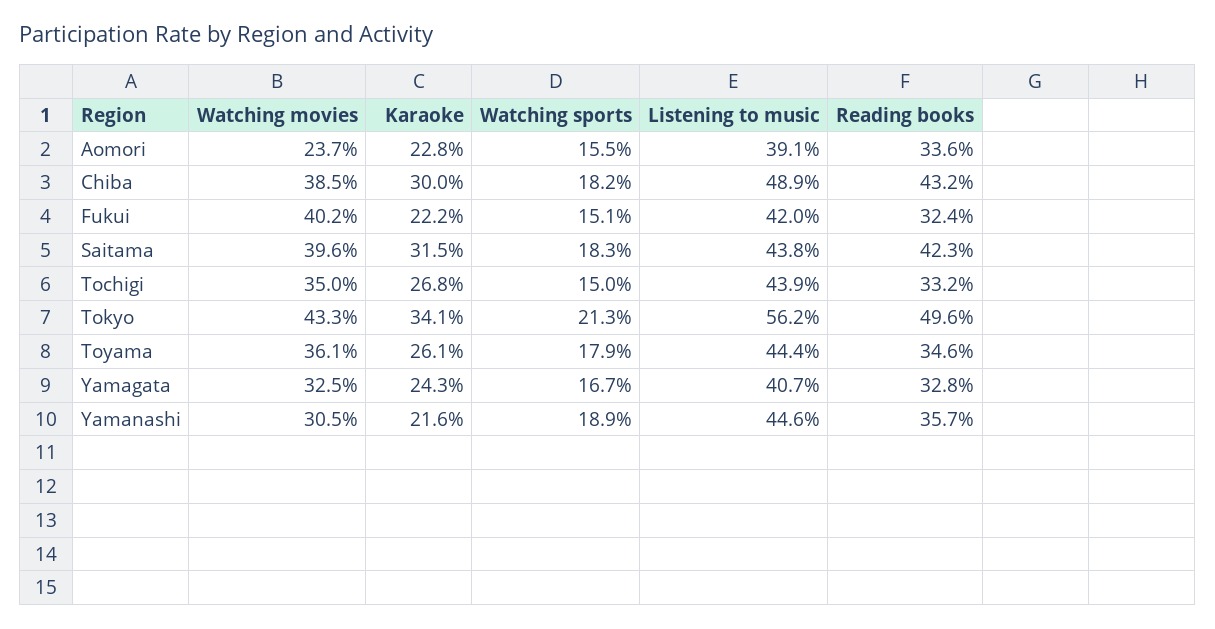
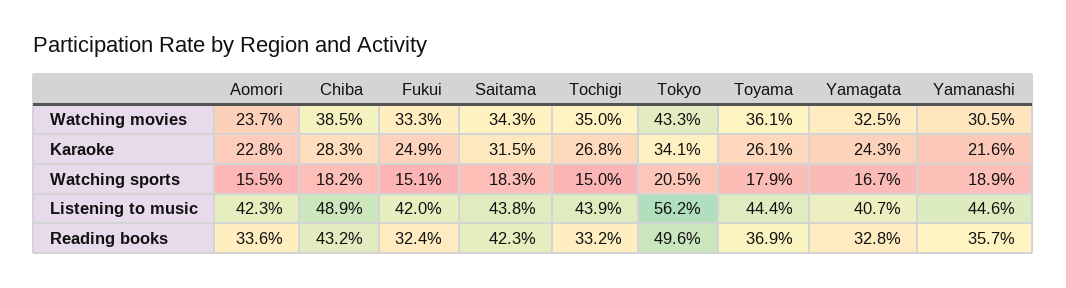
Listening to music, Aomori: 39.1 -> 42.3
Karaoke, Chiba: 30 -> 28.3
Watching movies, Fukui: 40.2 -> 33.3
Karaoke, Fukui: 22.2 -> 24.9
Watching movies, Saitama: 39.6 -> 34.3
Watching sports, Tokyo: 21.3 -> 20.5
Reading books, Toyama: 34.6 -> 36.9

